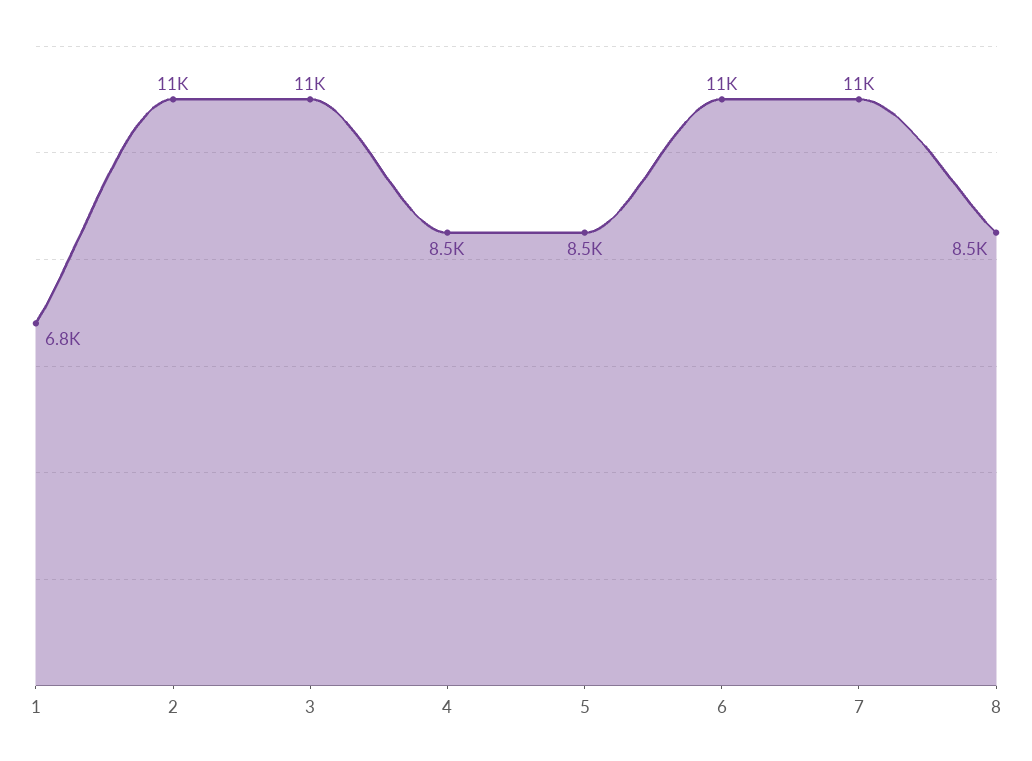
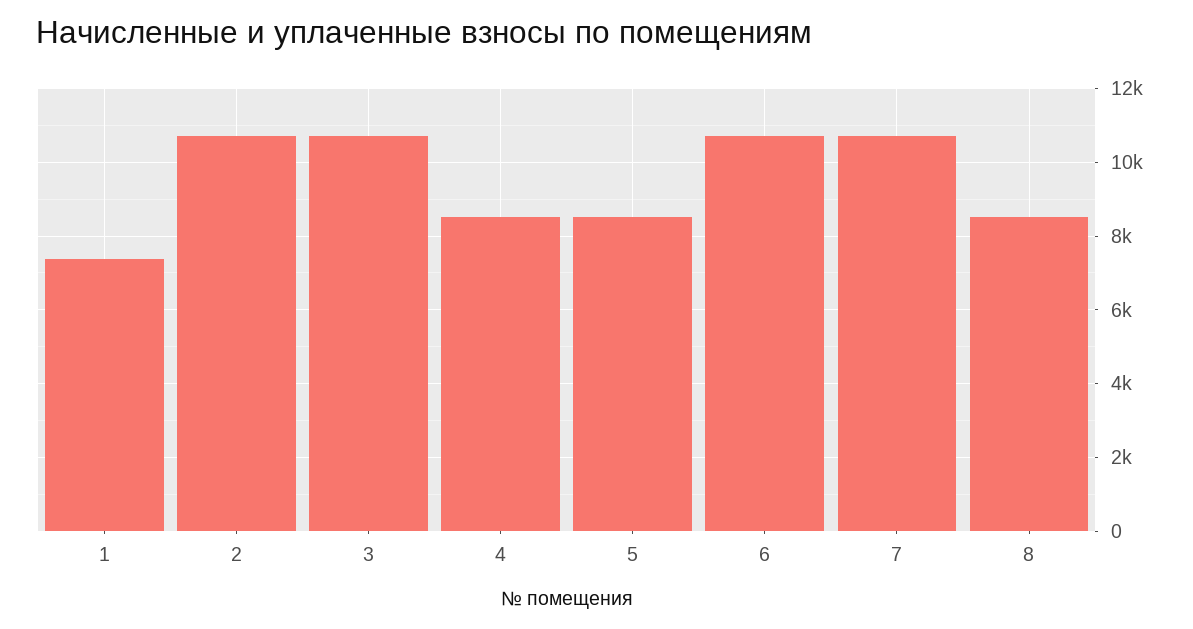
1: 6800 -> 7400

